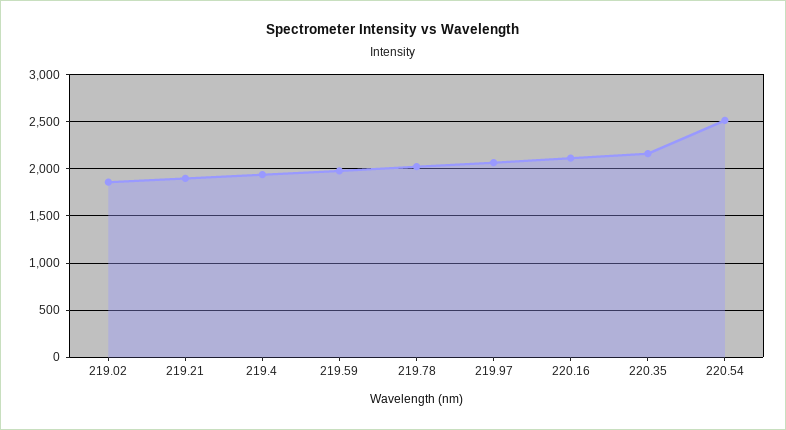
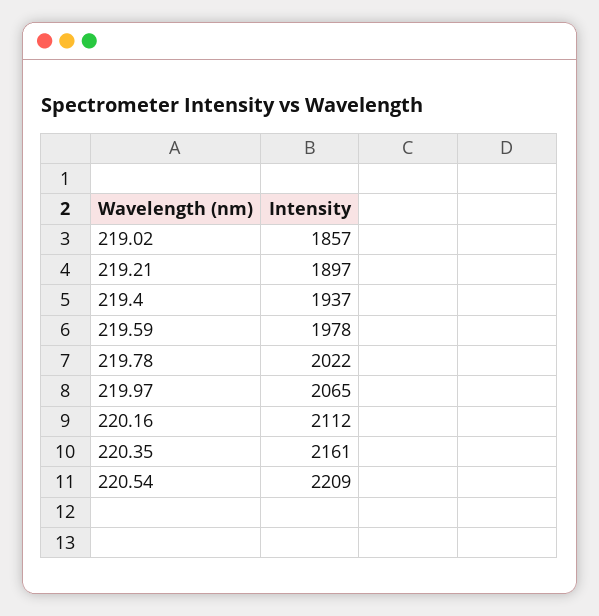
220.54: 2500 -> 2209

